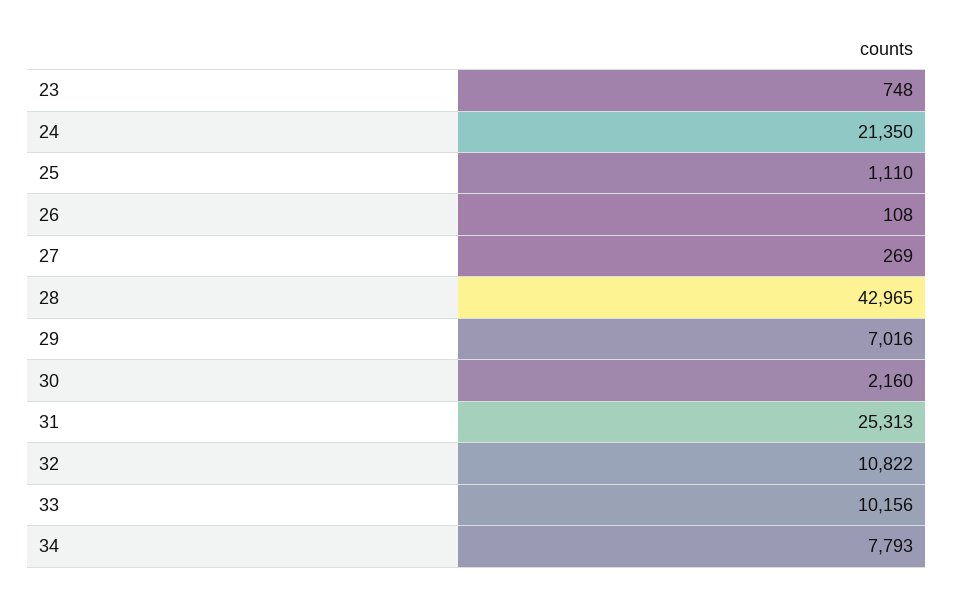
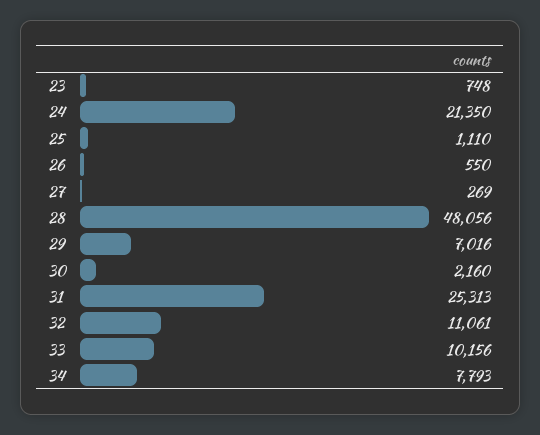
26: 108 -> 550
28: 42965 -> 48056
32: 10822 -> 11061

